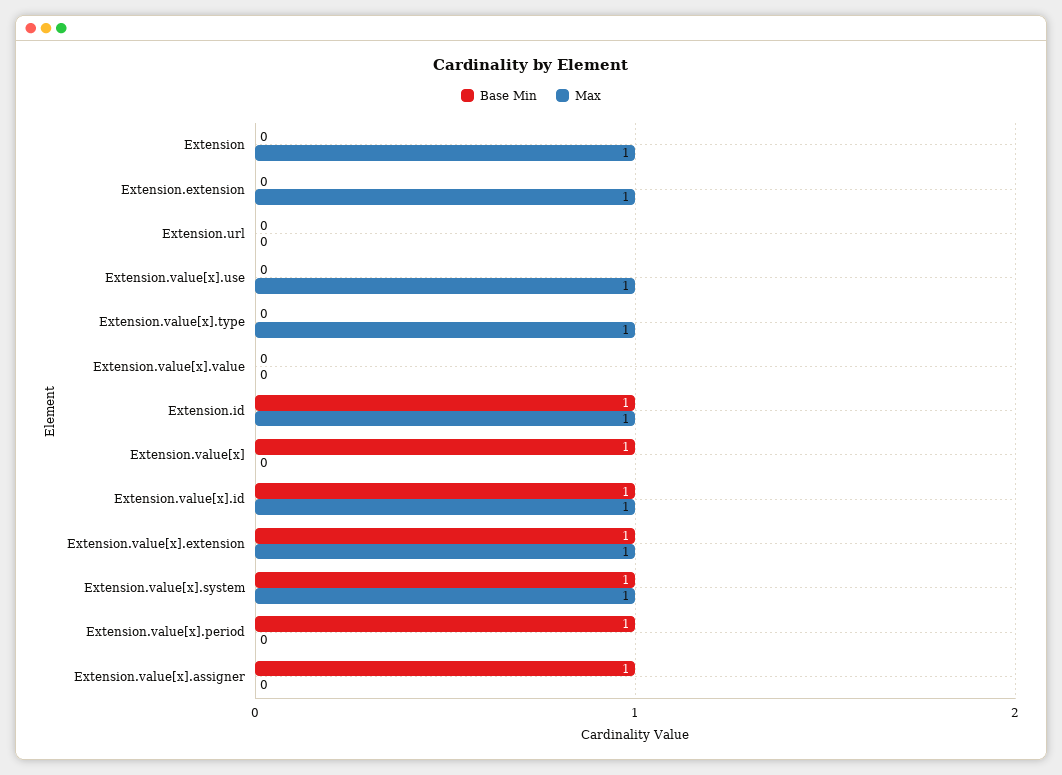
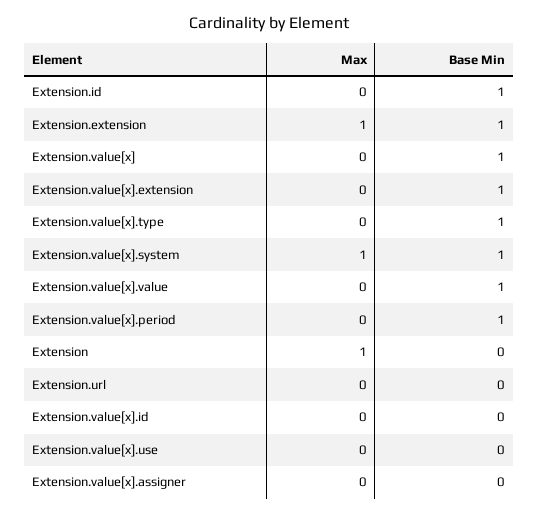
Base Min, Extension.extension: 0 -> 1
Max, Extension.value[x].use: 1 -> 0
Base Min, Extension.value[x].type: 0 -> 1
Max, Extension.value[x].type: 1 -> 0
Base Min, Extension.value[x].value: 0 -> 1
Max, Extension.id: 1 -> 0
Base Min, Extension.value[x].id: 1 -> 0
Max, Extension.value[x].id: 1 -> 0
Max, Extension.value[x].extension: 1 -> 0
Base Min, Extension.value[x].assigner: 1 -> 0

